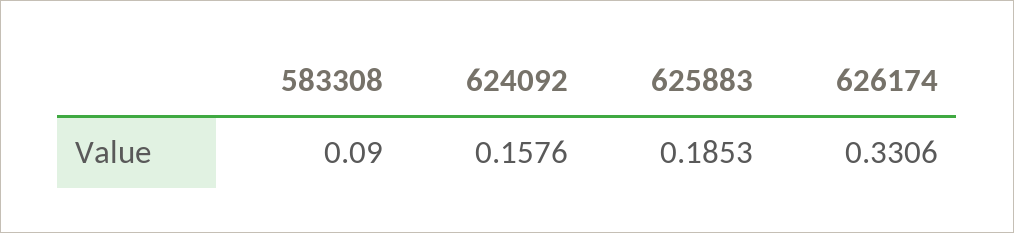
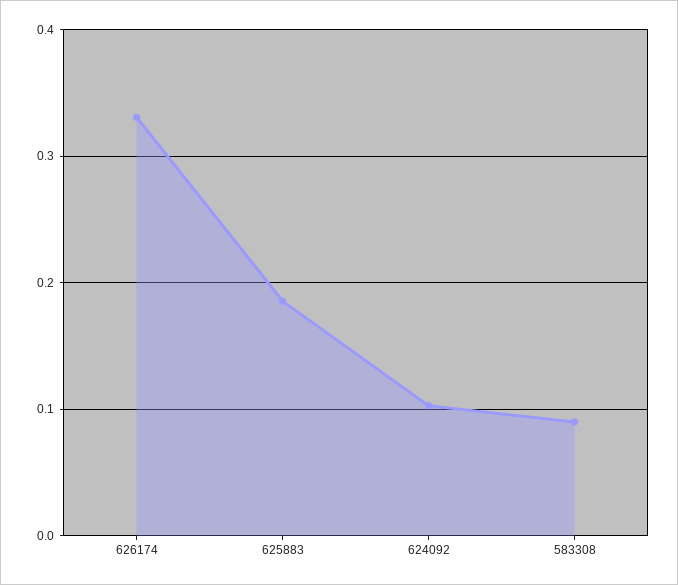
624092: 0.1576 -> 0.1

